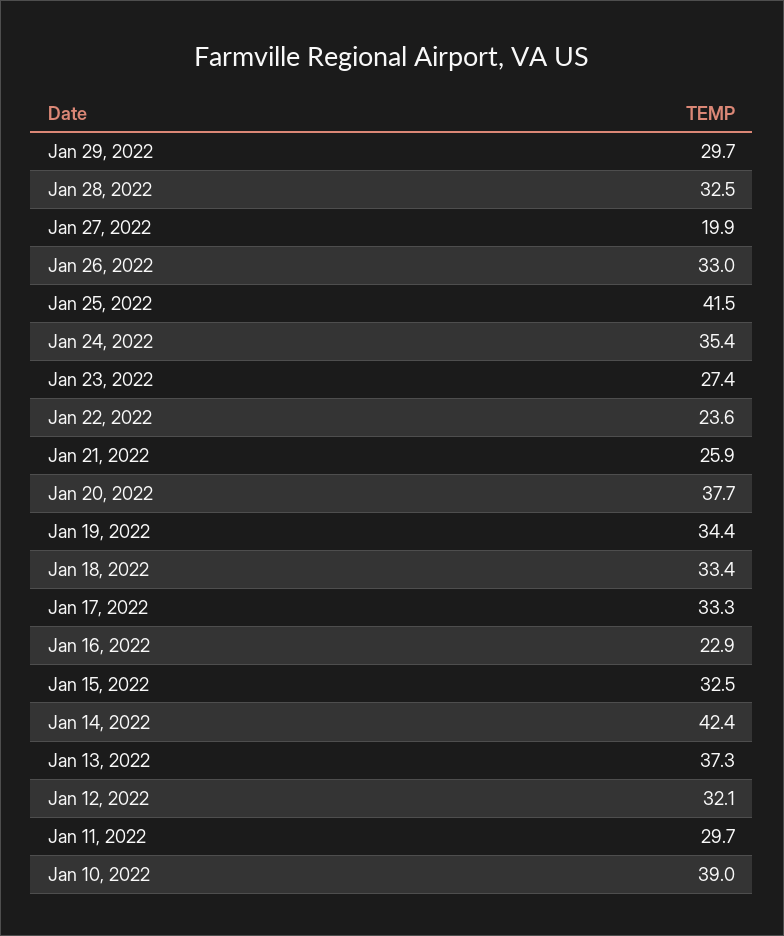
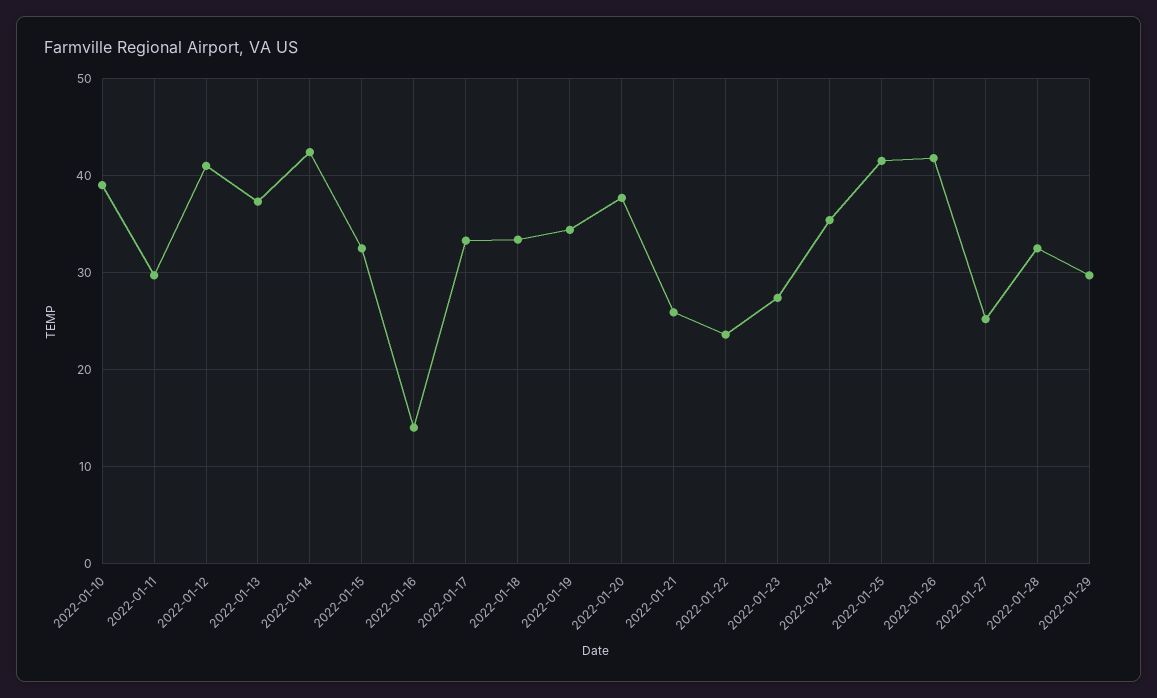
Jan 27, 2022: 19.9 -> 25
Jan 26, 2022: 33 -> 42
Jan 16, 2022: 22.9 -> 14
Jan 12, 2022: 32.1 -> 41

